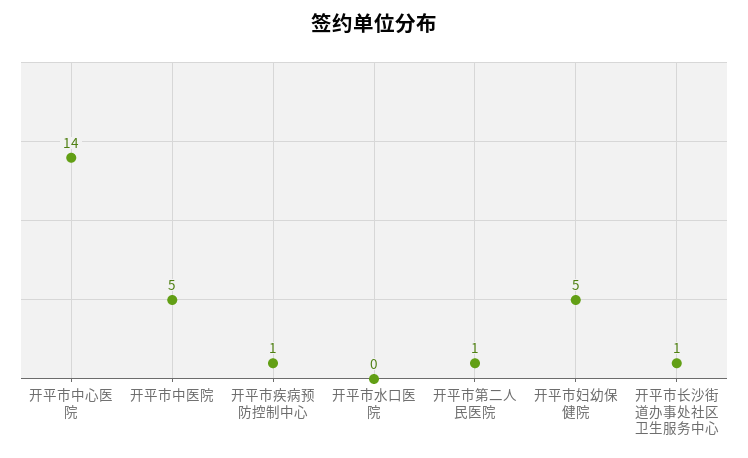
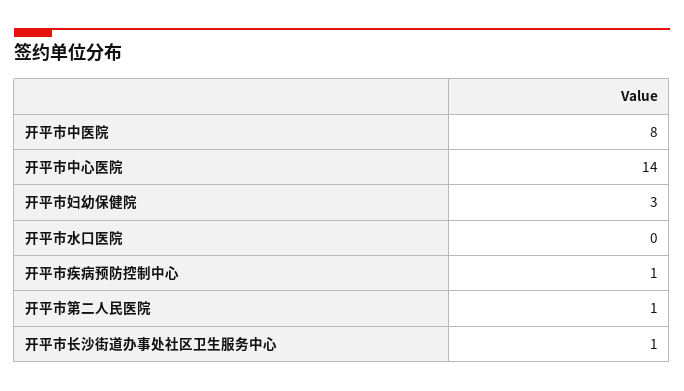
开平市中医院: 5 -> 8
开平市妇幼保健院: 5 -> 3

